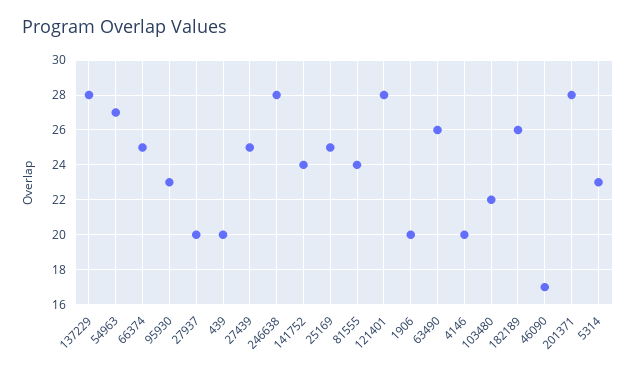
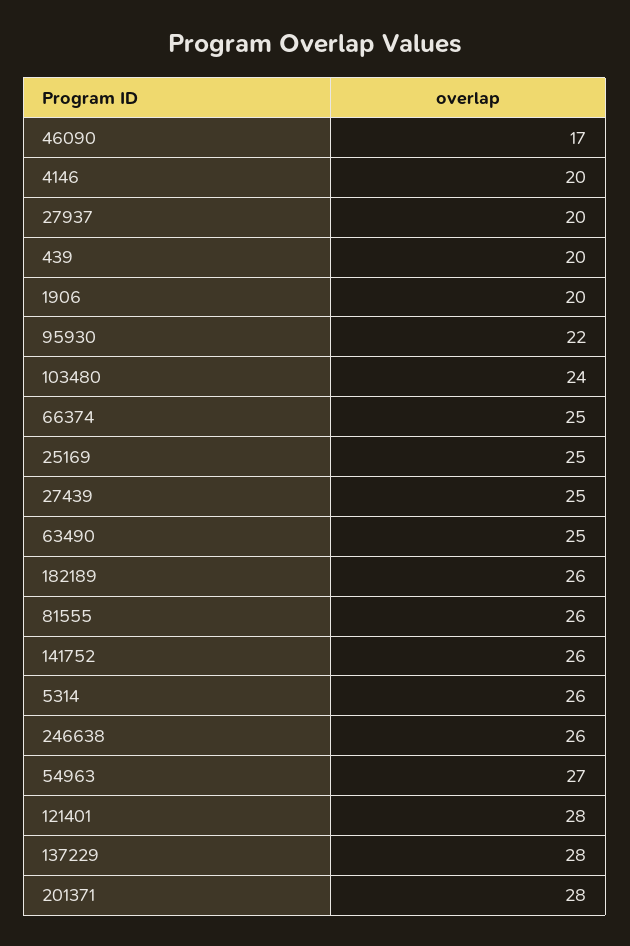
95930: 23 -> 22
246638: 28 -> 26
141752: 24 -> 26
81555: 24 -> 26
63490: 26 -> 25
103480: 22 -> 24
5314: 23 -> 26

